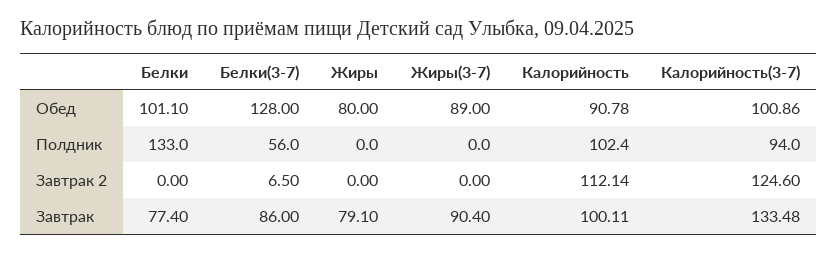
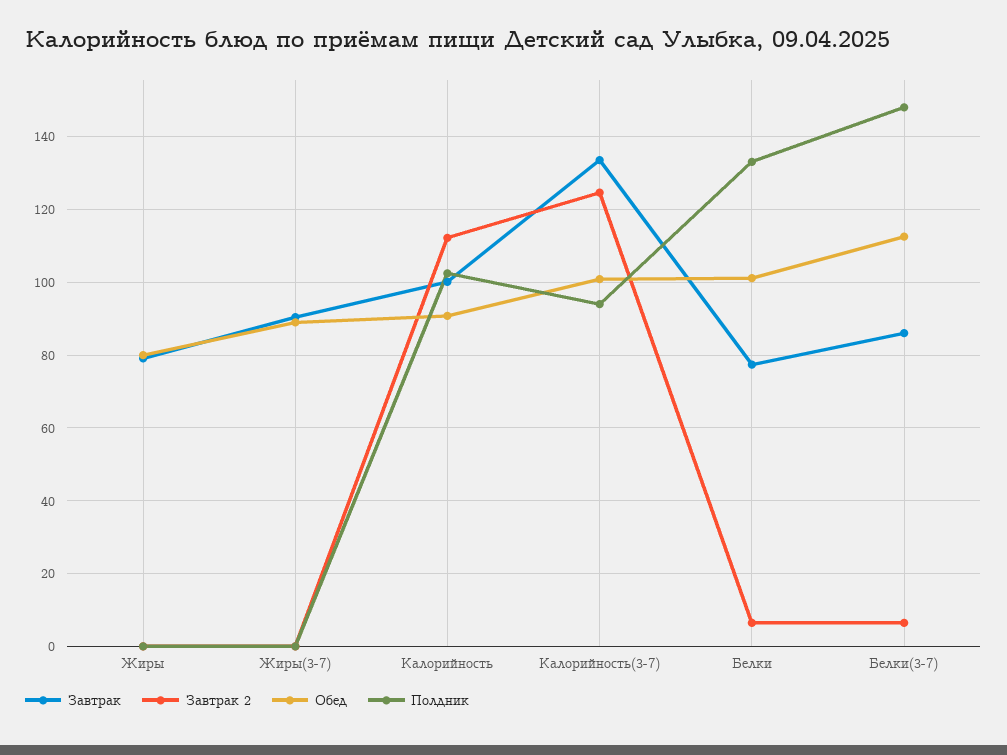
Обед, Белки(3-7): 128 -> 112
Полдник, Белки(3-7): 56 -> 148
Завтрак 2, Белки: 0 -> 6

